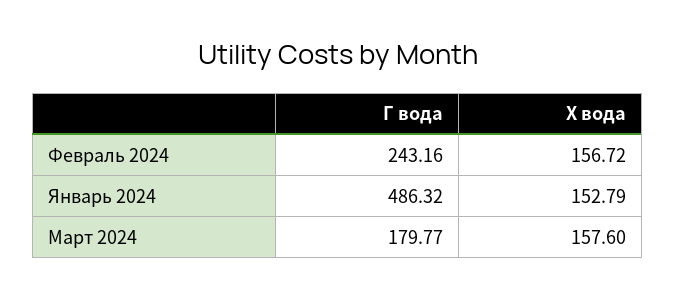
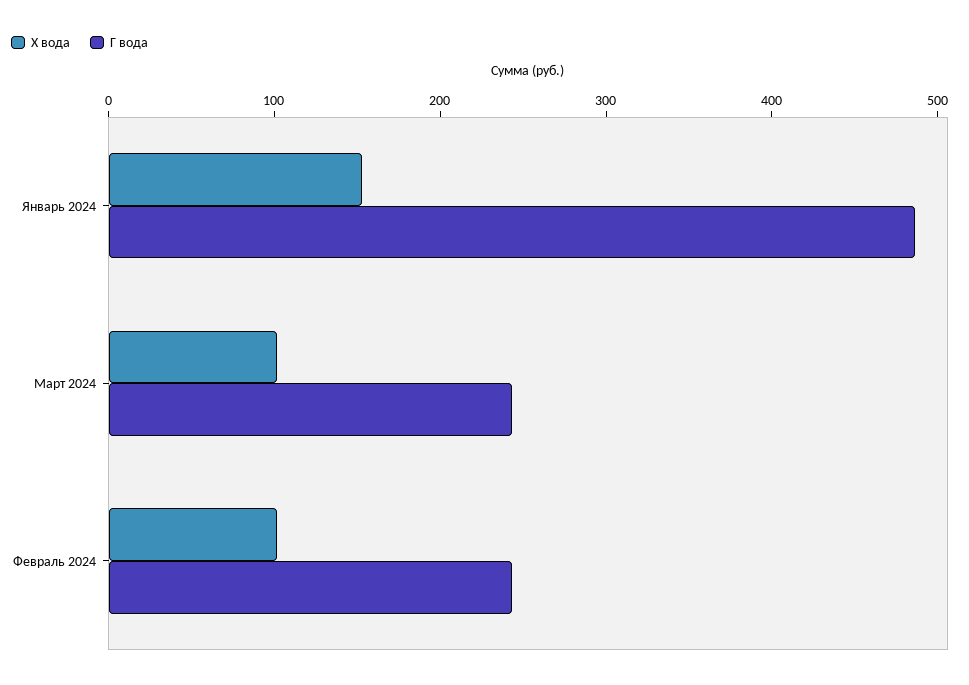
Х вода, Февраль 2024: 156.72 -> 100
Г вода, Март 2024: 179.77 -> 240
Х вода, Март 2024: 157.6 -> 100

